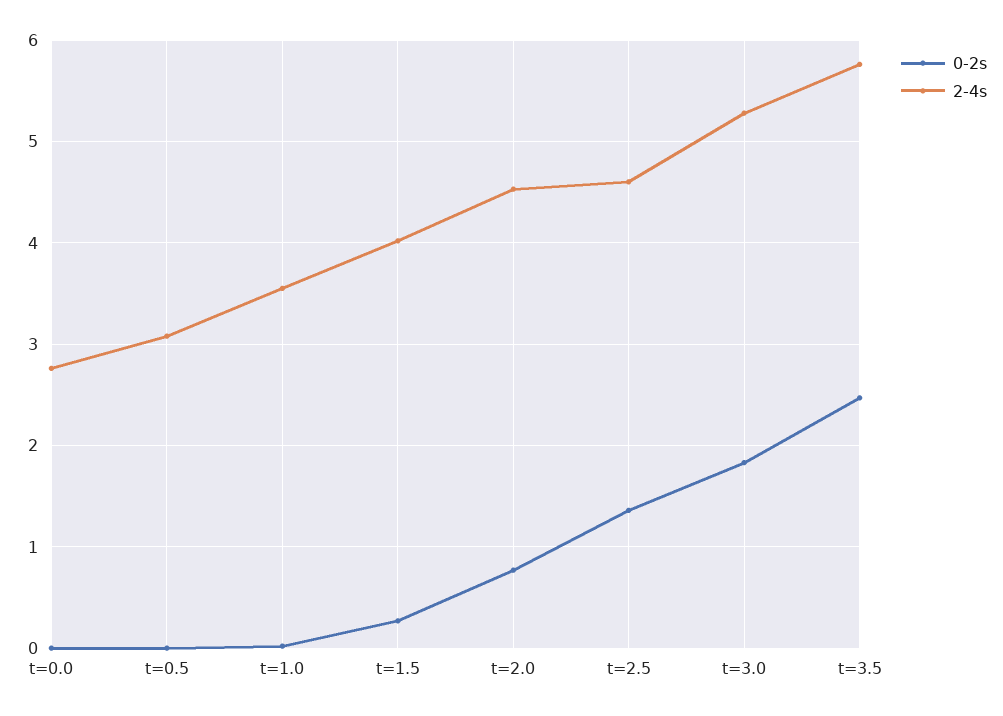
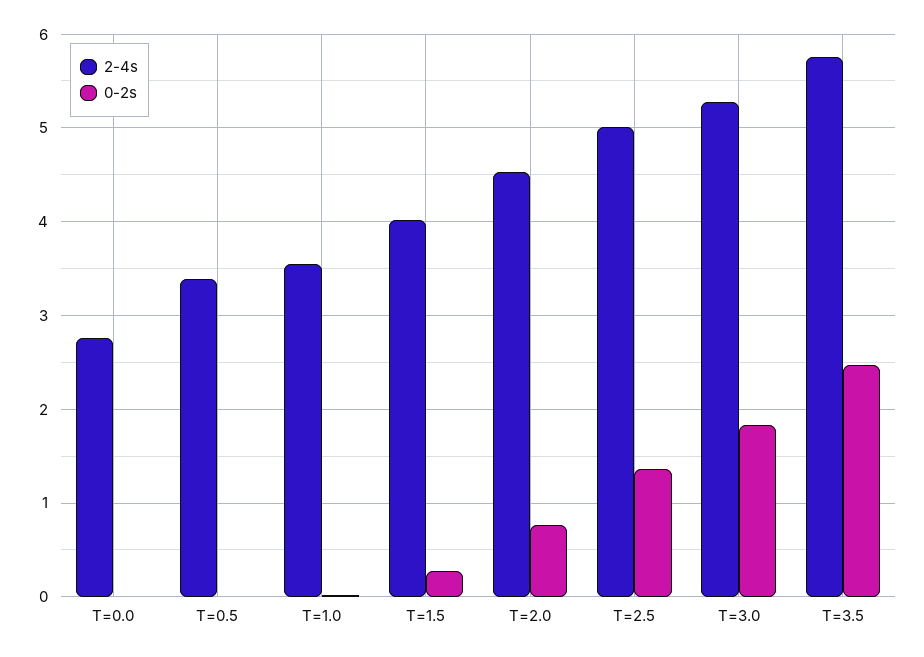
2-4s, t=0.5: 3.1 -> 3.4
2-4s, t=2.5: 4.6 -> 5

